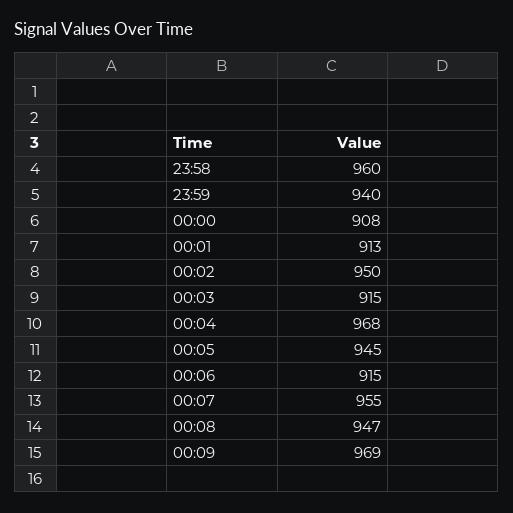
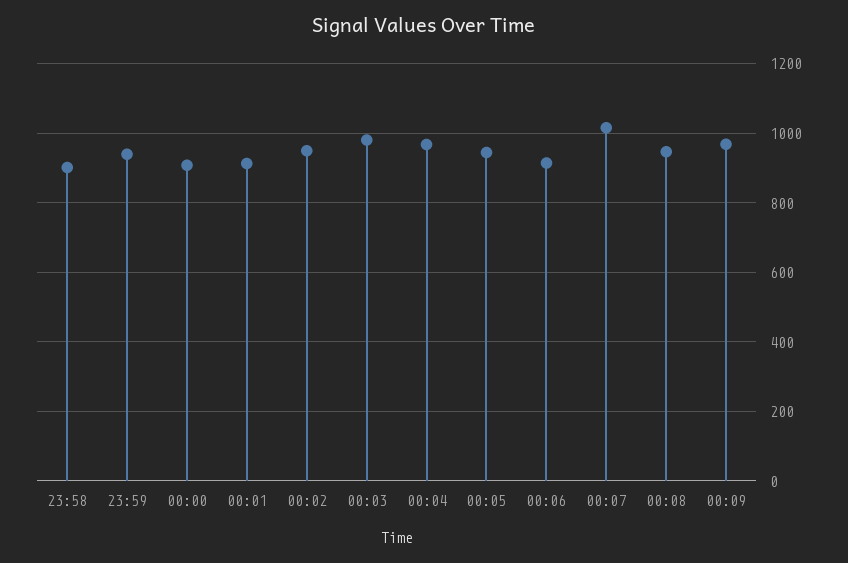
23:58: 960 -> 900
00:03: 915 -> 980
00:07: 955 -> 1020

